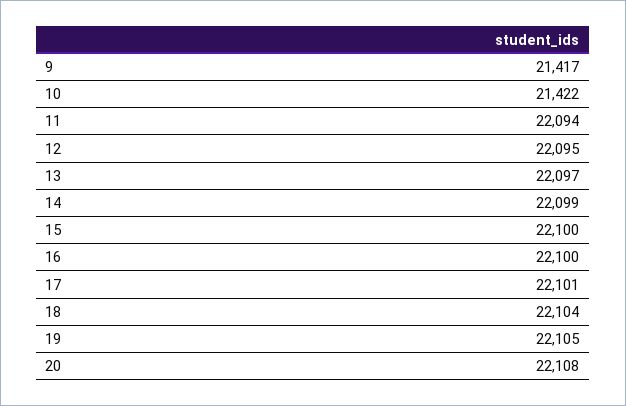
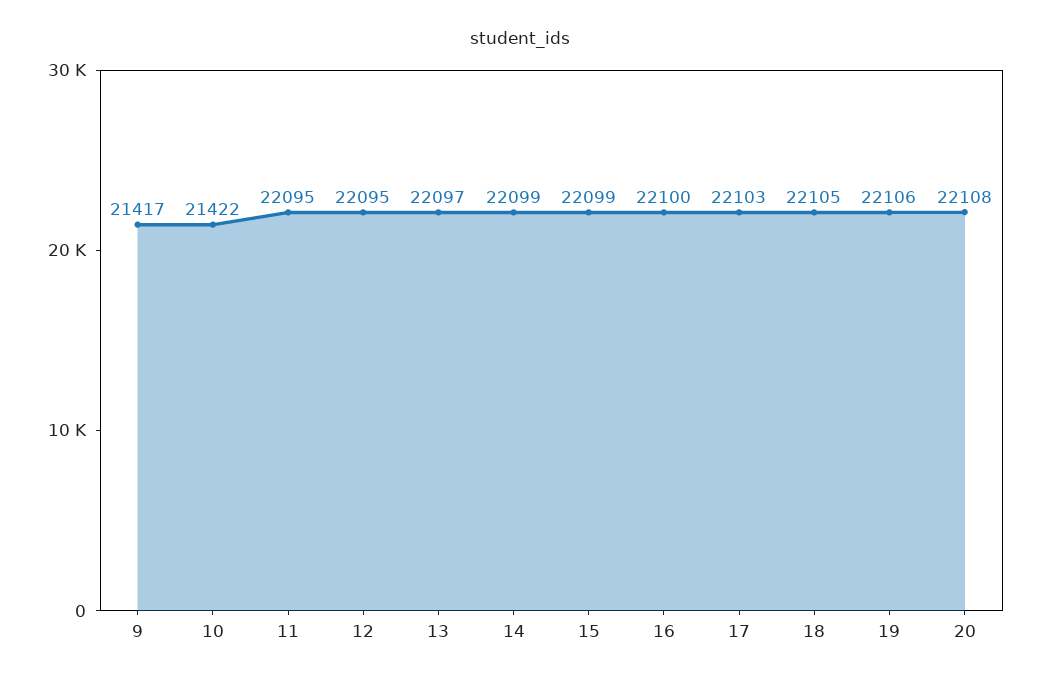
11: 22094 -> 22095
15: 22100 -> 22099
17: 22101 -> 22103
18: 22104 -> 22105
19: 22105 -> 22106

